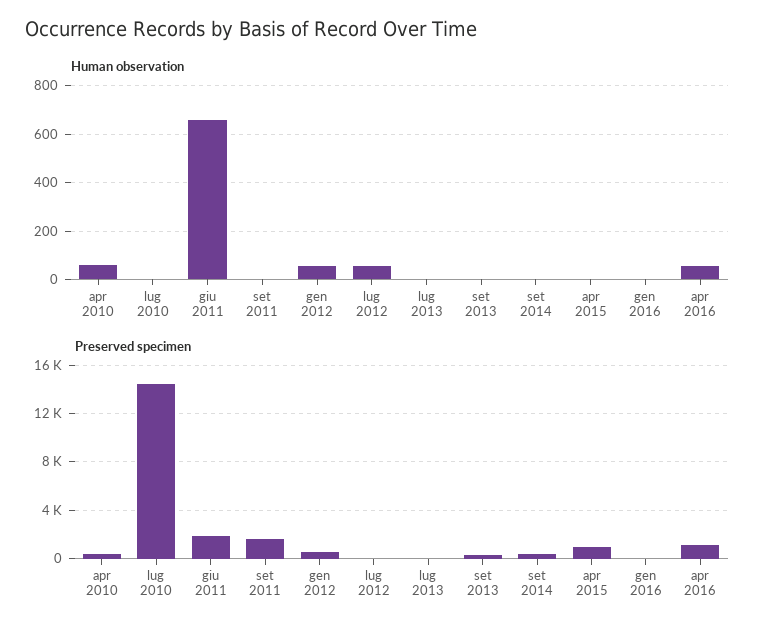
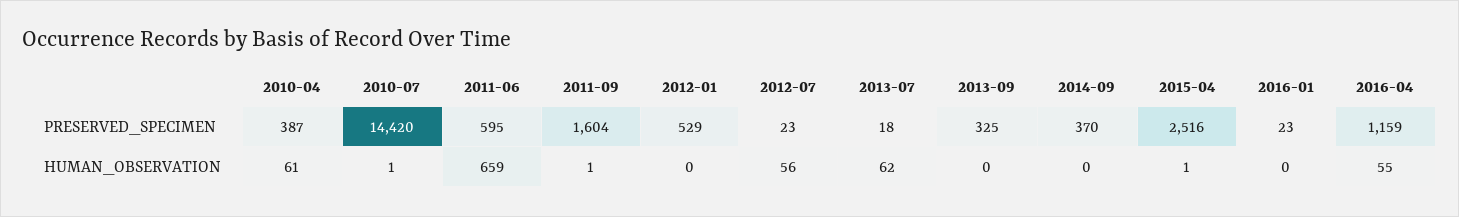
Human observation, gen 2012: 50 -> 0
Human observation, lug 2013: 0 -> 62
Preserved specimen, giu 2011: 2000 -> 595
Preserved specimen, apr 2015: 1000 -> 2516

